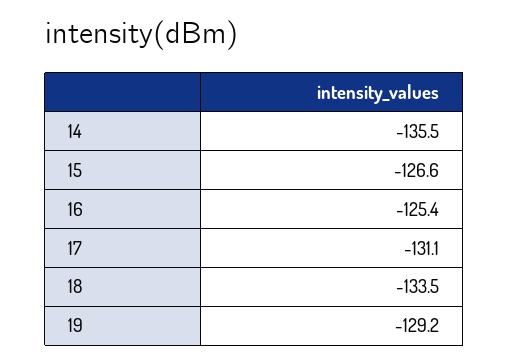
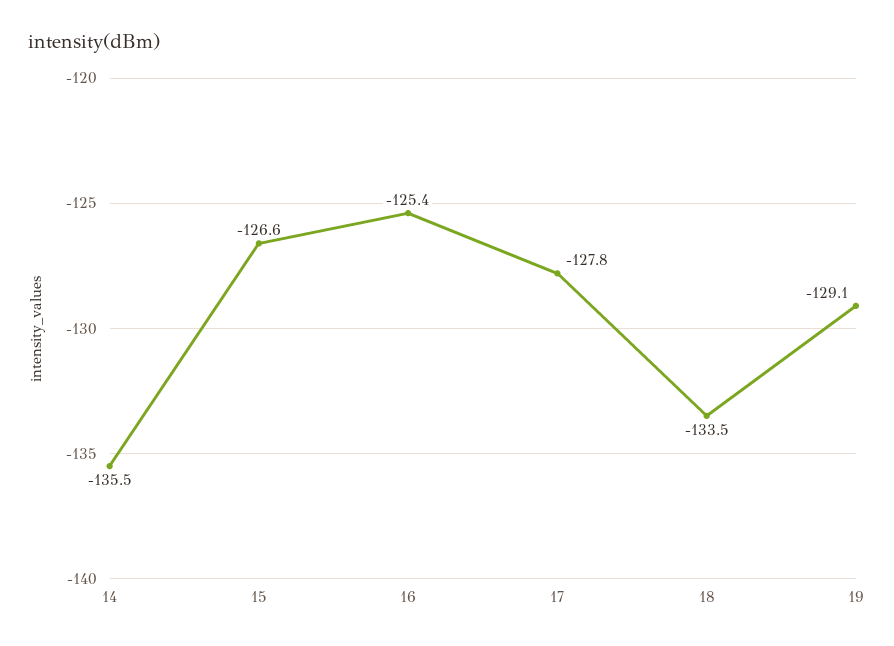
17: -131.1 -> -127.8
19: -129.2 -> -129.1

